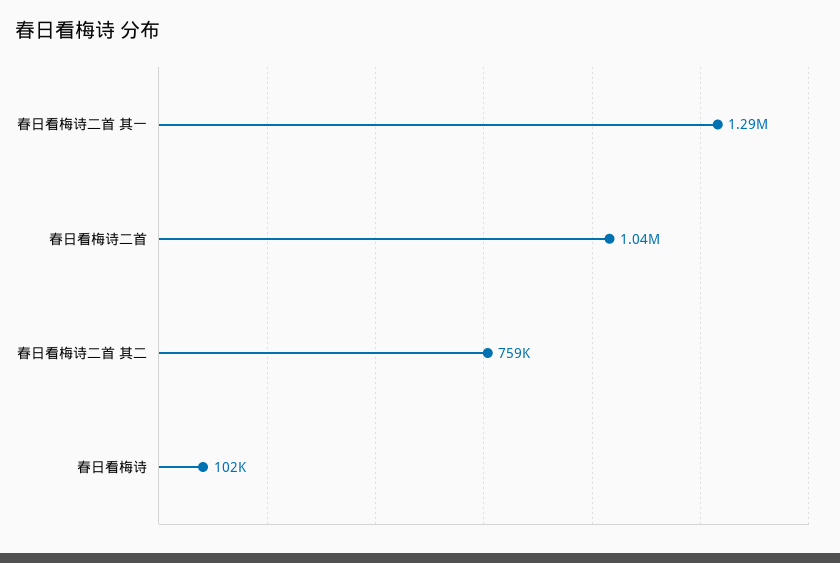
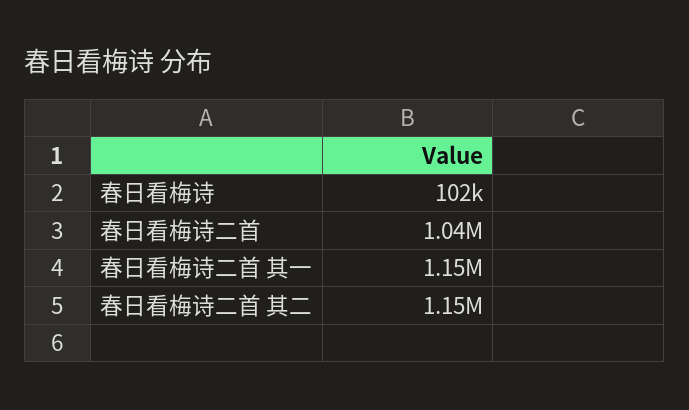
春日看梅诗二首 其一: 1290000 -> 1150000
春日看梅诗二首 其二: 759000 -> 1150000

